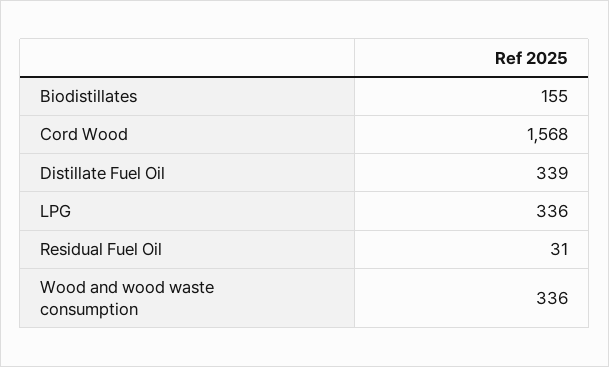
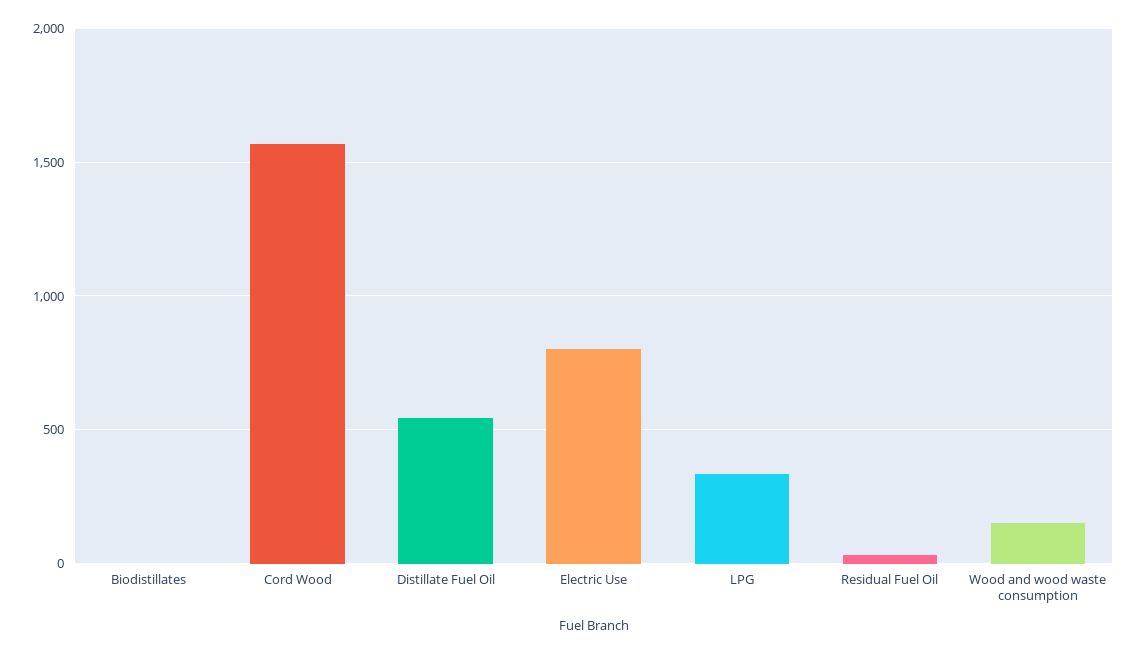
Biodistillates: 155 -> 0
Distillate Fuel Oil: 339 -> 550
Wood and wood waste consumption: 336 -> 150
Electric Use: none -> 800

